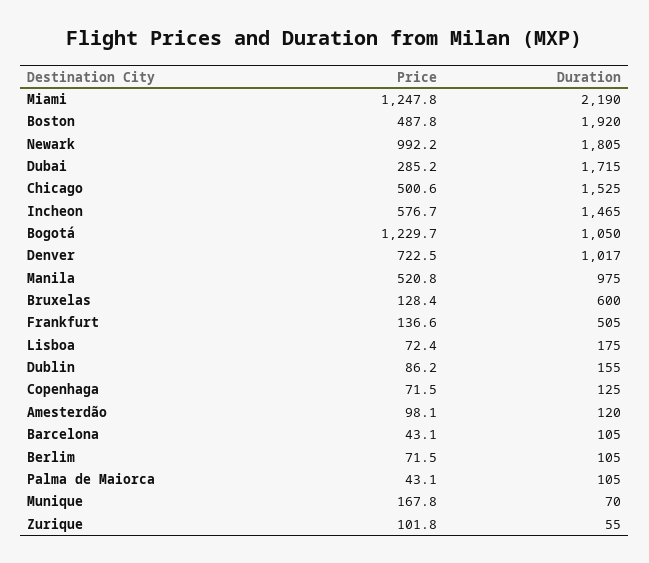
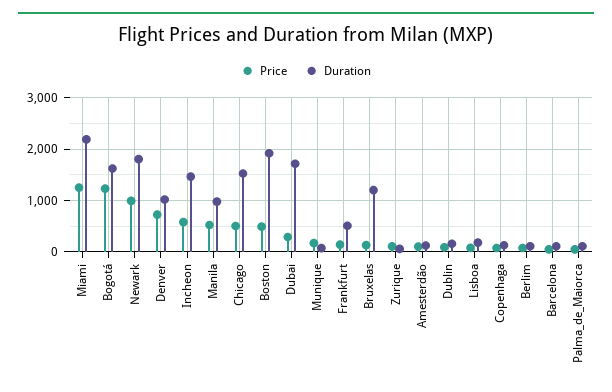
Duration, Bogotá: 1050 -> 1600
Duration, Bruxelas: 600 -> 1200

